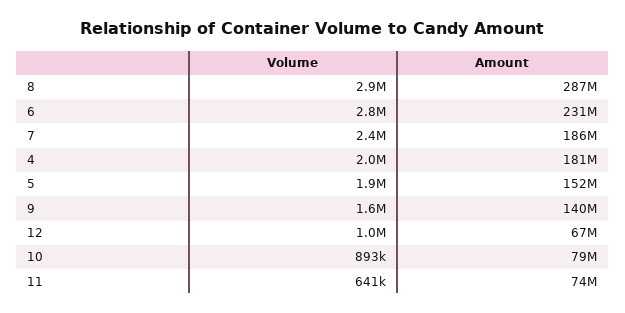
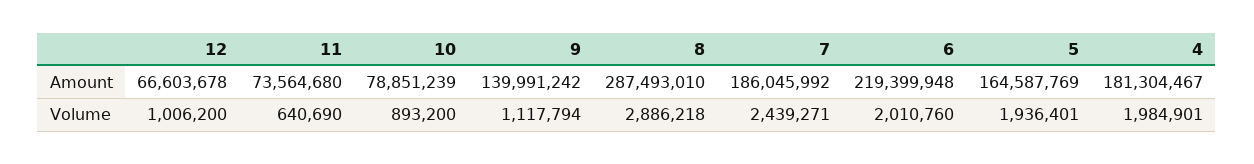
Volume, 6: 2800000 -> 2010760
Amount, 6: 231000000 -> 219399948
Amount, 5: 152000000 -> 164587769
Volume, 9: 1600000 -> 1117794

